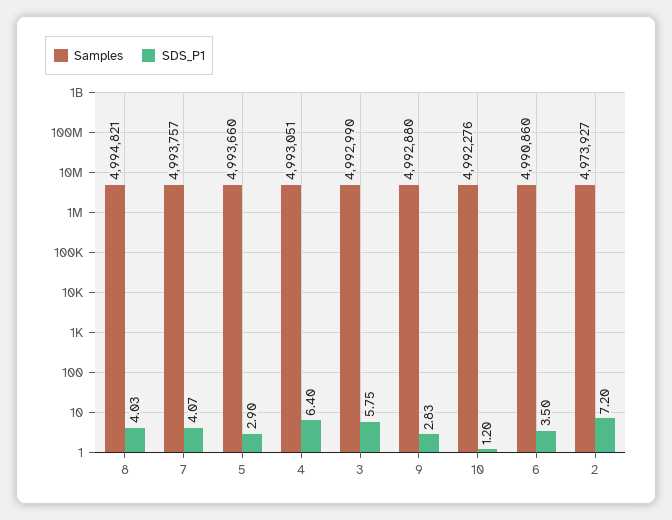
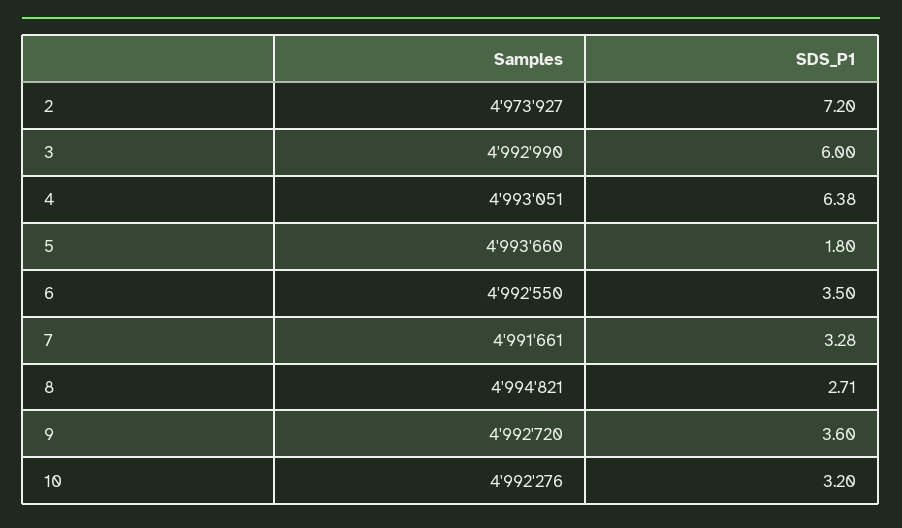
SDS_P1, 8: 4.03 -> 2.71
Samples, 7: 4993757 -> 4991661
SDS_P1, 7: 4.07 -> 3.28
SDS_P1, 5: 2.9 -> 1.8
SDS_P1, 4: 6.4 -> 6.38
SDS_P1, 3: 5.75 -> 6
Samples, 9: 4992880 -> 4992720
SDS_P1, 9: 2.83 -> 3.6
SDS_P1, 10: 1.2 -> 3.2
Samples, 6: 4990860 -> 4992550

